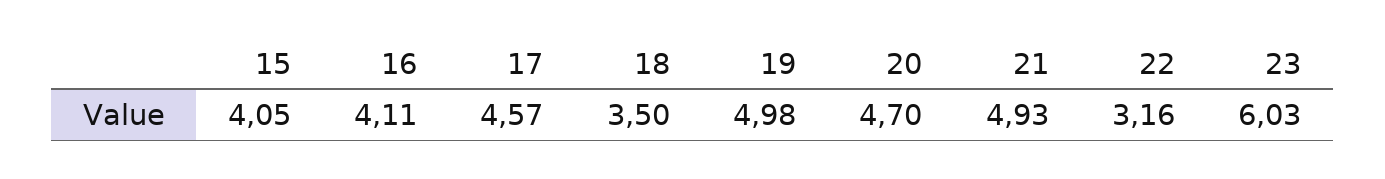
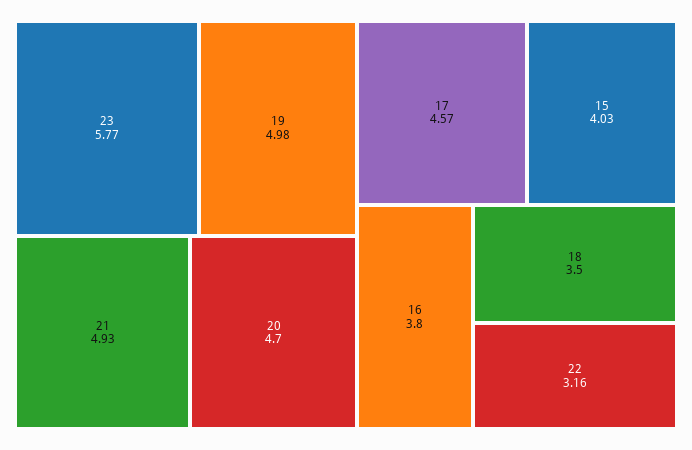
15: 4.05 -> 4.03
16: 4.11 -> 3.8
23: 6.03 -> 5.77

